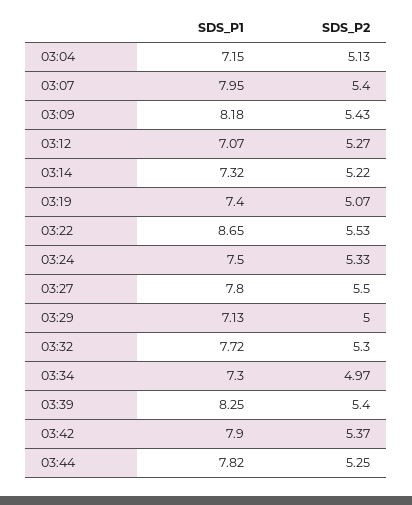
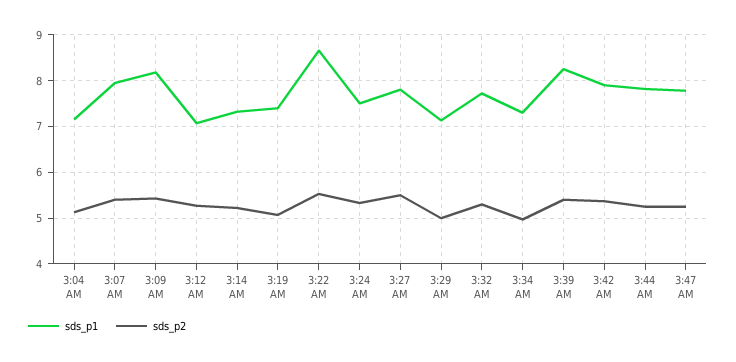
SDS_P1, 3:47 AM: none -> 7.8
SDS_P2, 3:47 AM: none -> 5.2

